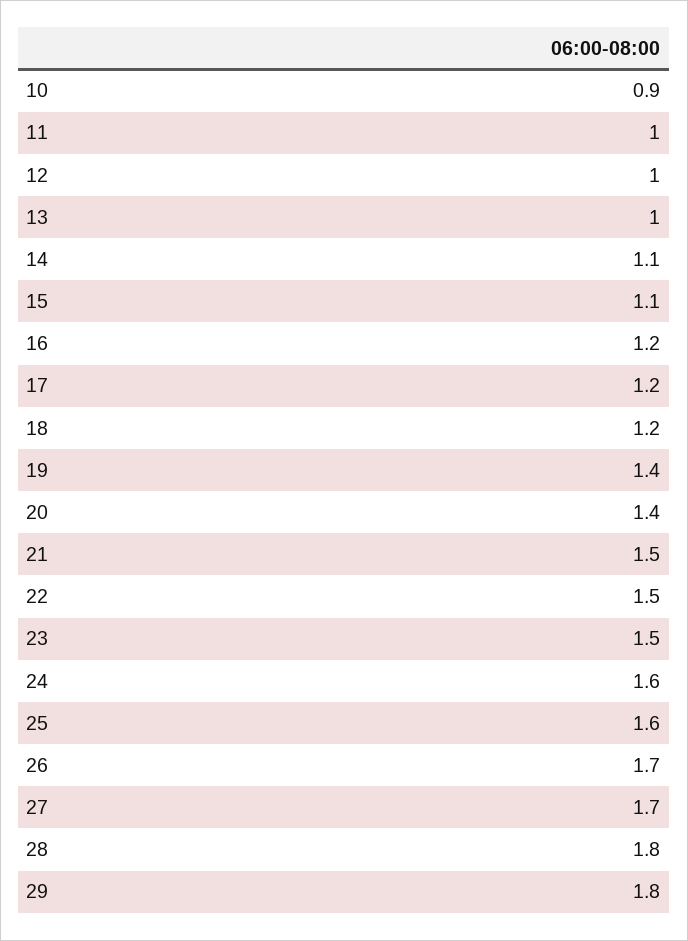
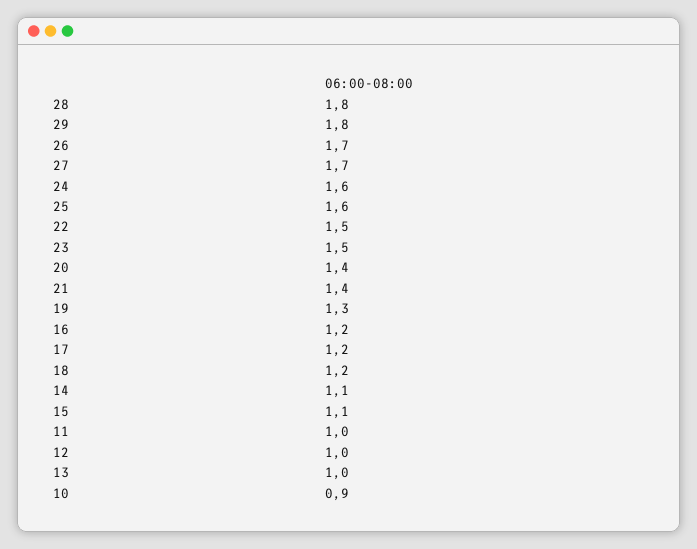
19: 1.4 -> 1.3
21: 1.5 -> 1.4

